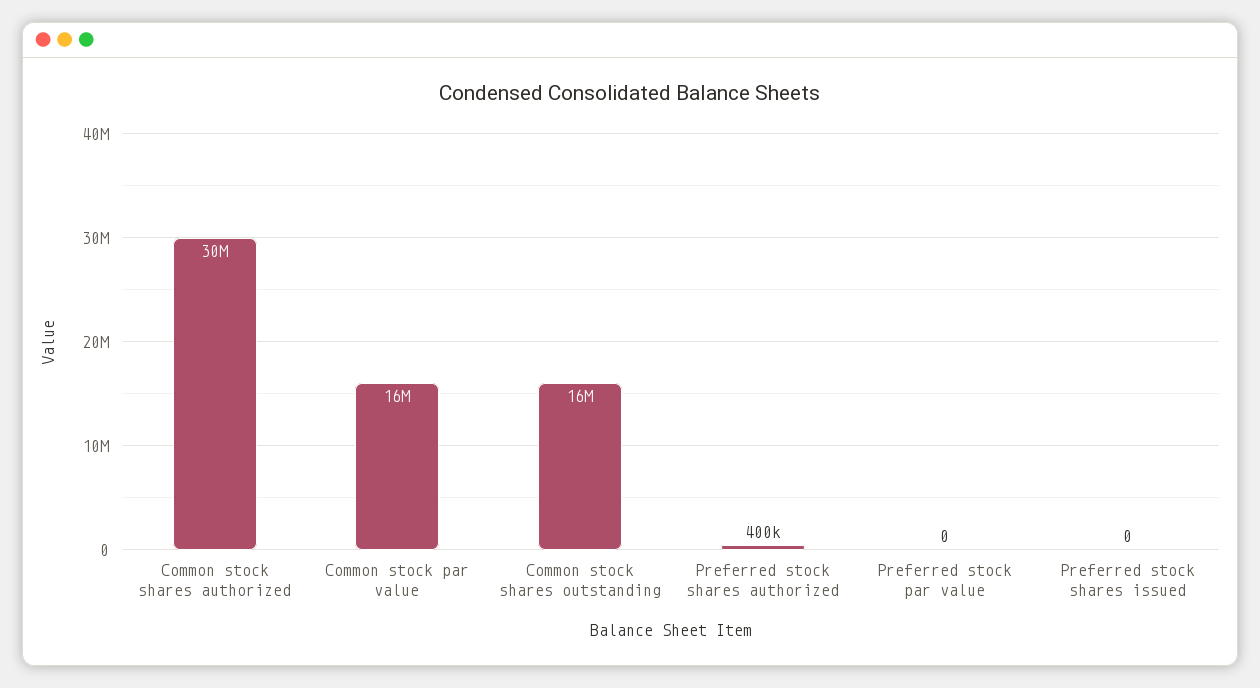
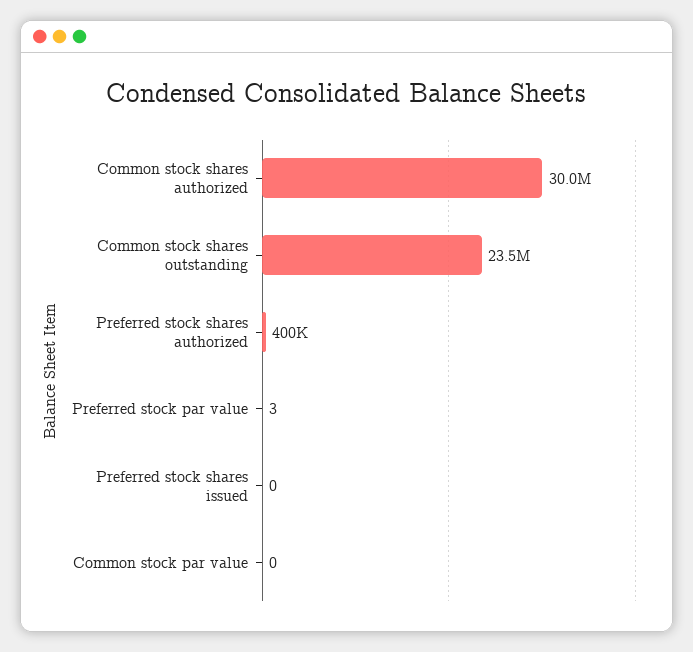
Common stock par value: 16000000 -> 0
Common stock shares outstanding: 16000000 -> 23500000
Preferred stock par value: 0 -> 3

